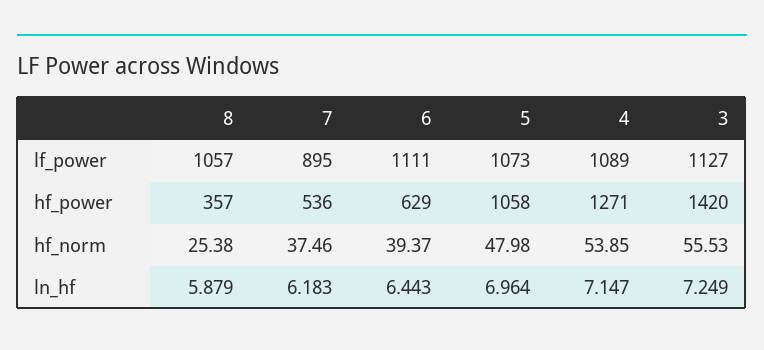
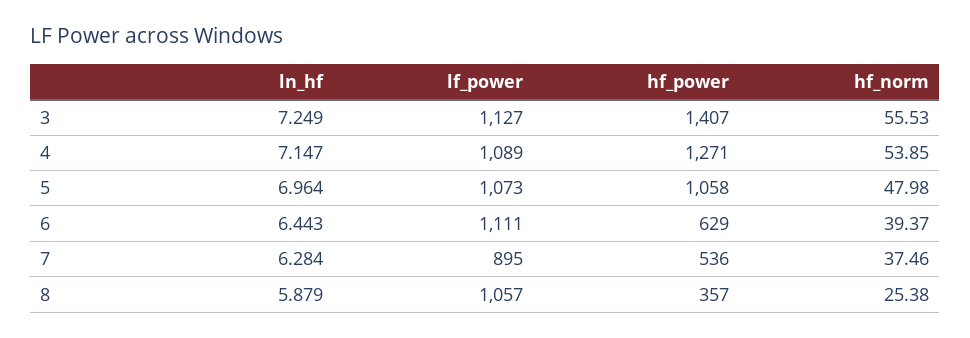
3, hf_power: 1420 -> 1407
7, ln_hf: 6.183 -> 6.284

